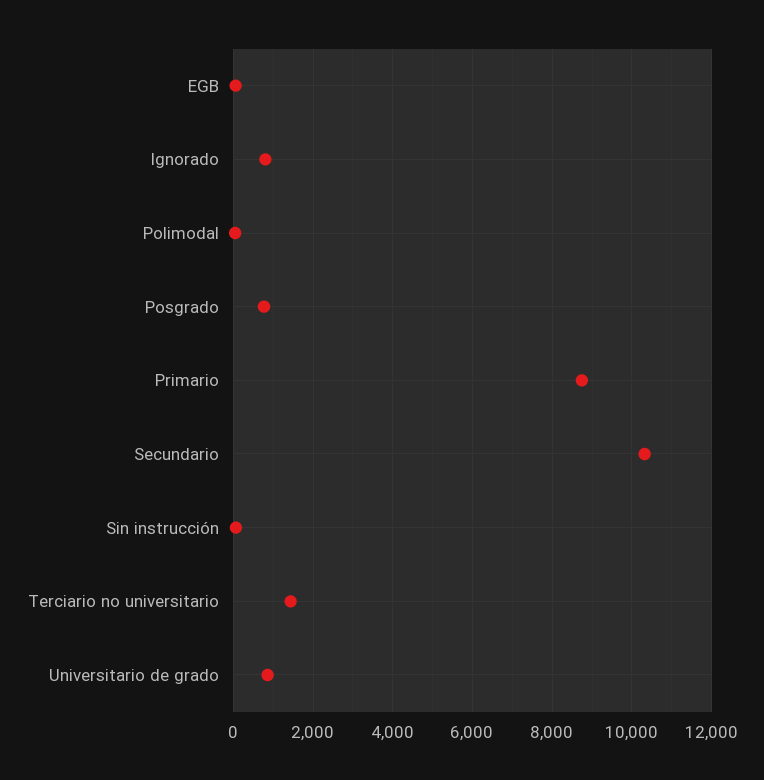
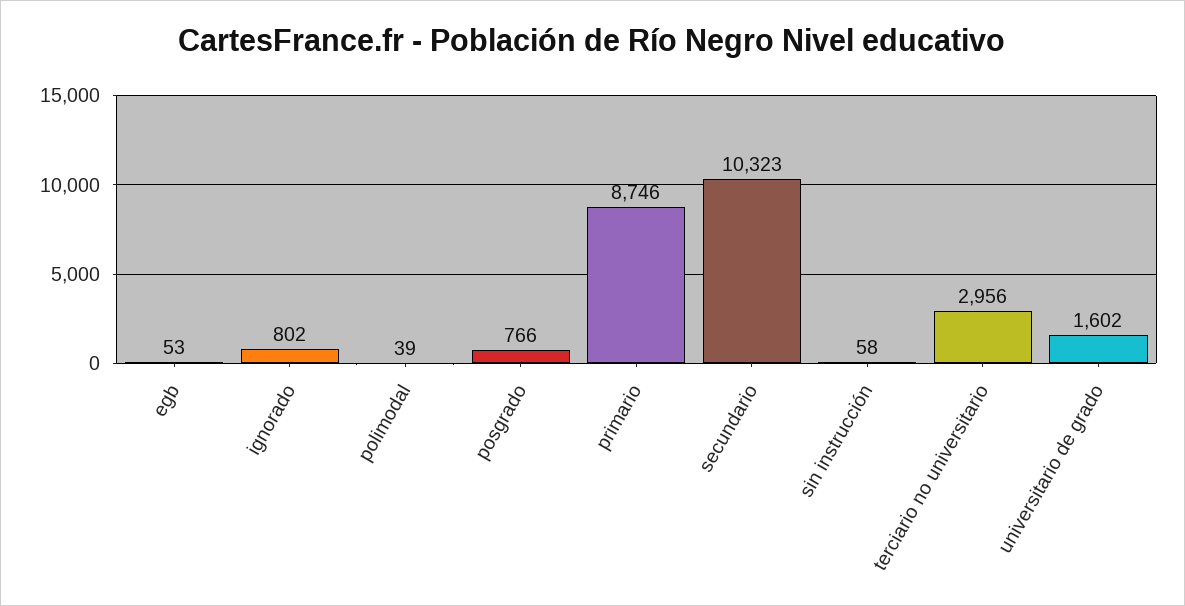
Terciario no universitario: 1400 -> 2956
Universitario de grado: 800 -> 1602

